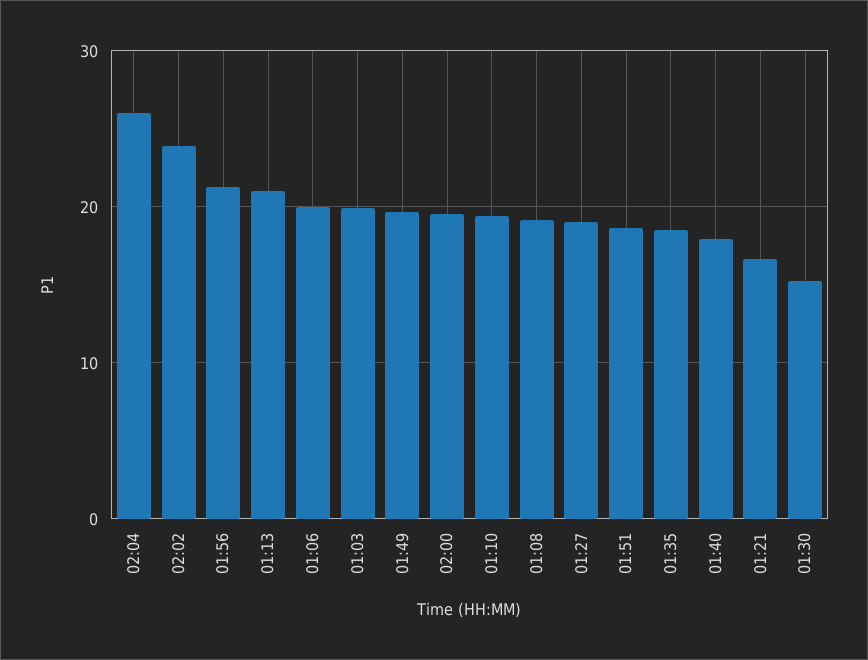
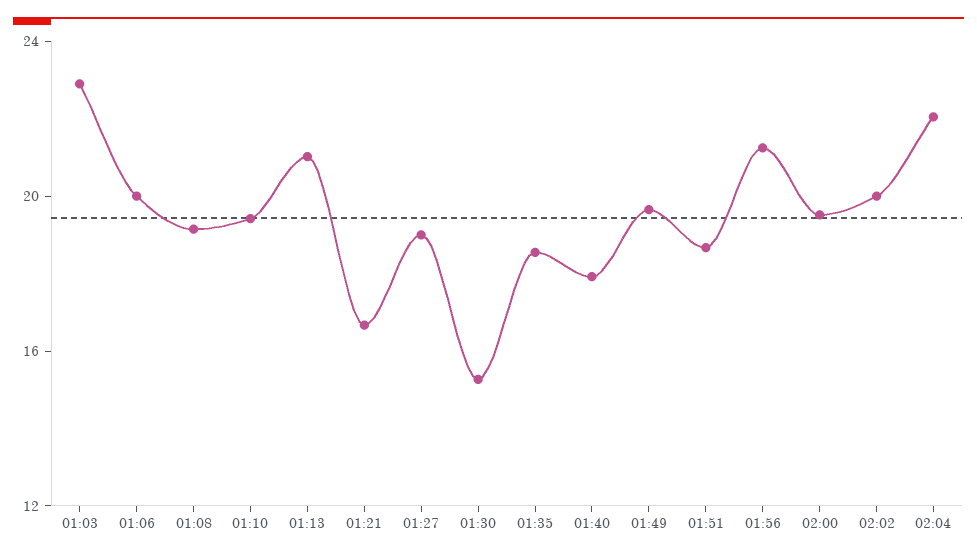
02:04: 26 -> 22
02:02: 24 -> 20
01:03: 20 -> 23

